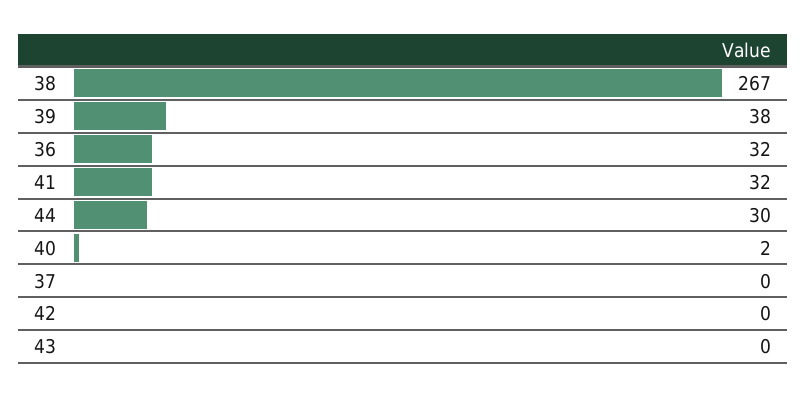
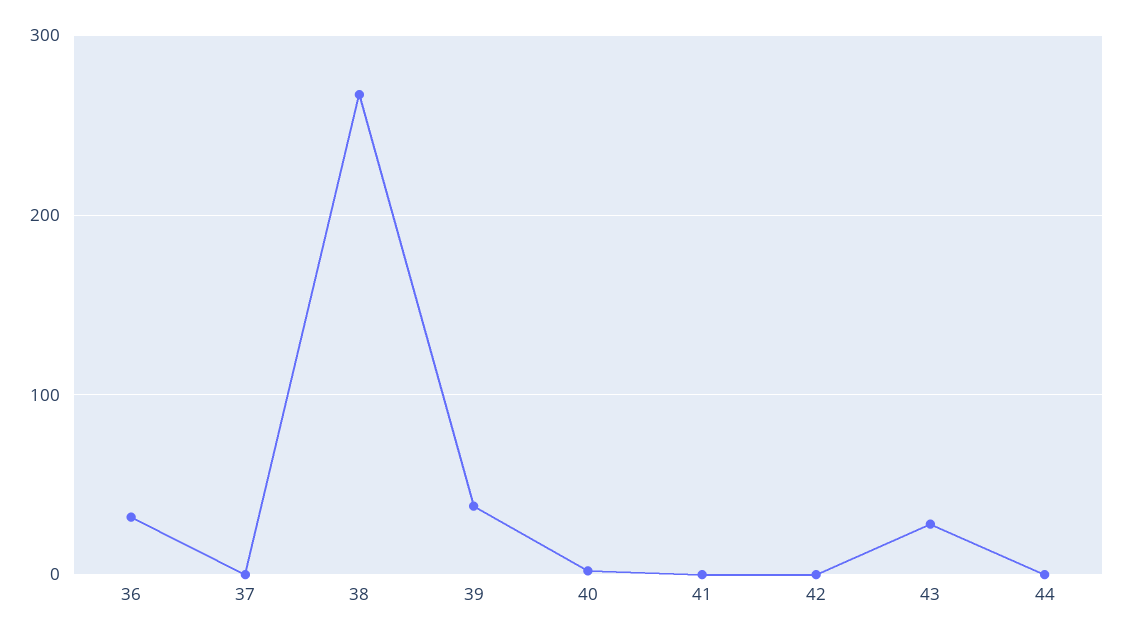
41: 32 -> 0
44: 30 -> 0
43: 0 -> 30

